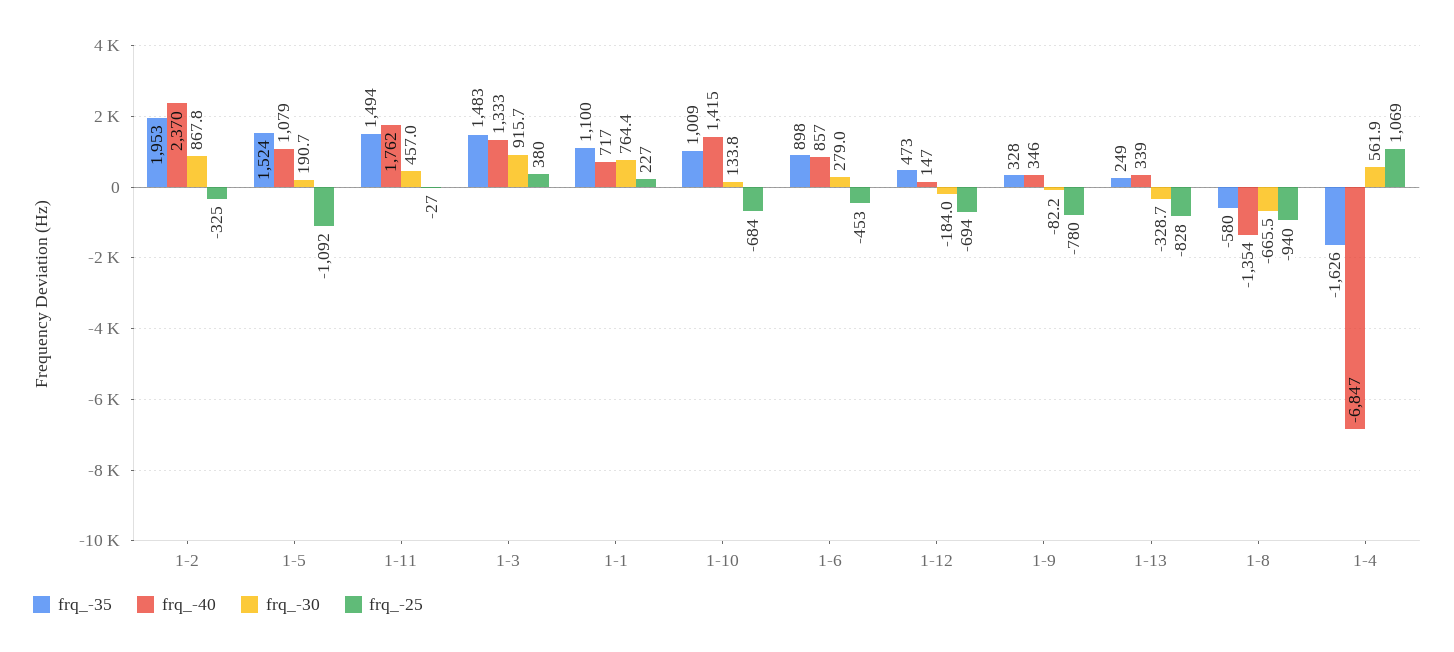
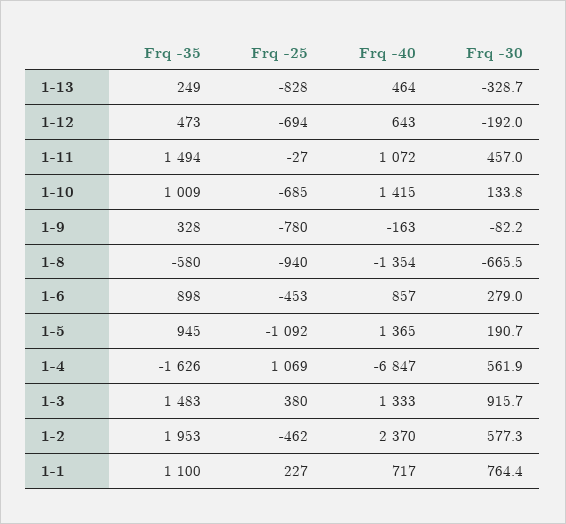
frq_-30, 1-2: 867.8 -> 577.3
frq_-25, 1-2: -325 -> -462
frq_-35, 1-5: 1524 -> 945
frq_-40, 1-5: 1079 -> 1365
frq_-40, 1-11: 1762 -> 1072
frq_-25, 1-10: -684 -> -685
frq_-40, 1-12: 147 -> 643
frq_-30, 1-12: -184 -> -192
frq_-40, 1-9: 346 -> -163
frq_-40, 1-13: 339 -> 464

